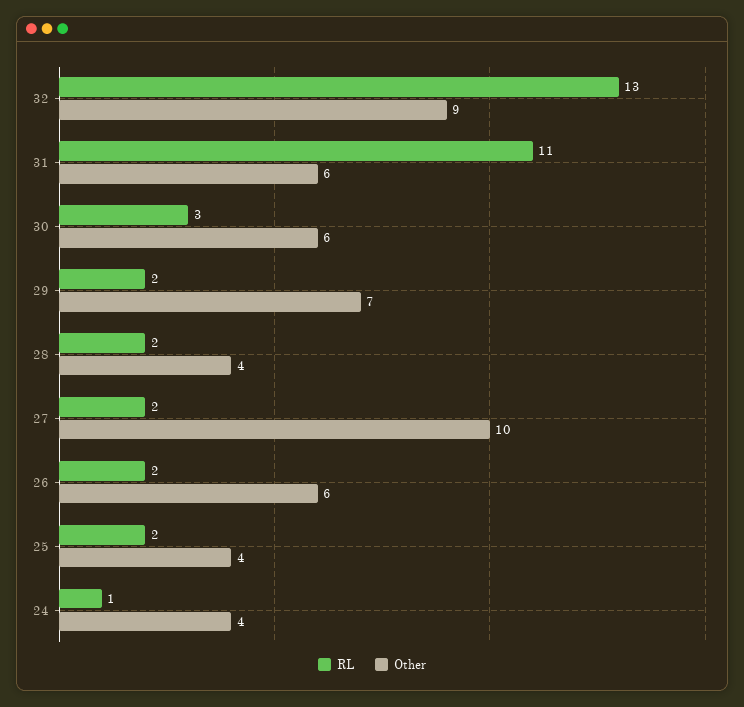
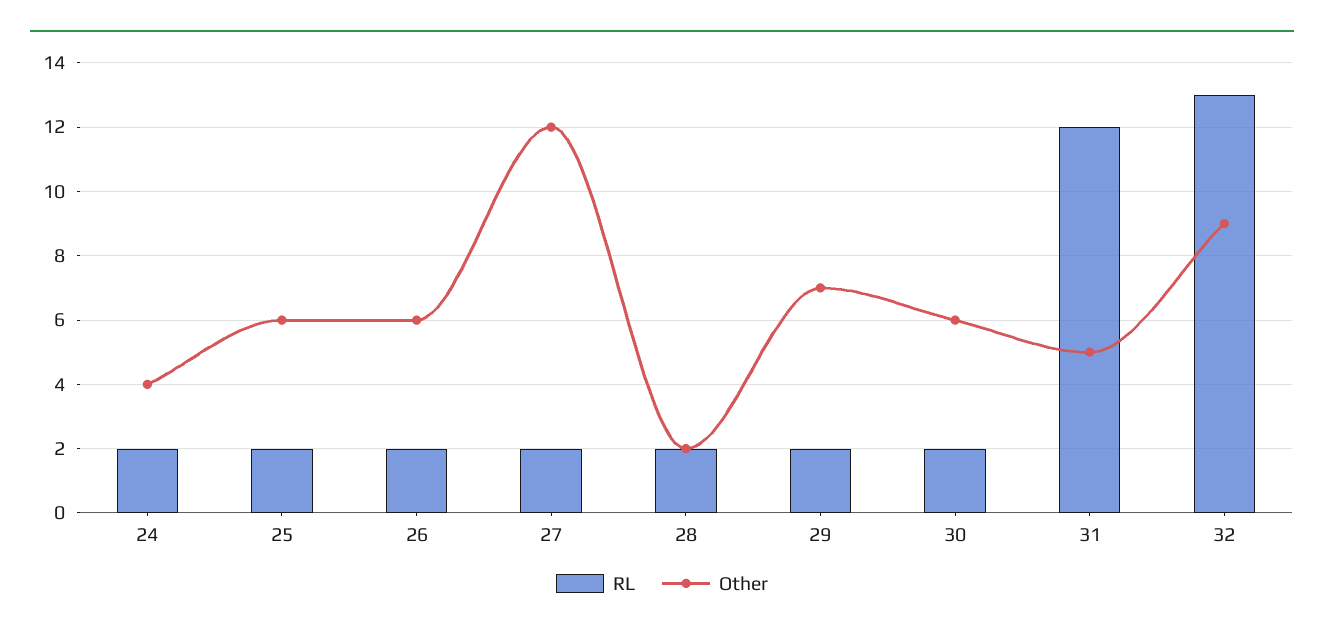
RL, 31: 11 -> 12
Other, 31: 6 -> 5
RL, 30: 3 -> 2
Other, 28: 4 -> 2
Other, 27: 10 -> 12
Other, 25: 4 -> 6
RL, 24: 1 -> 2

